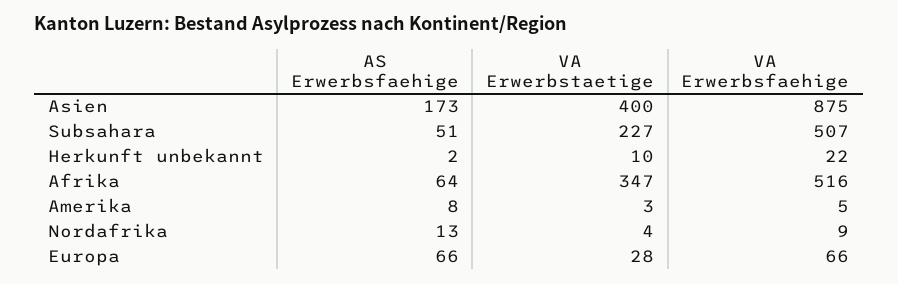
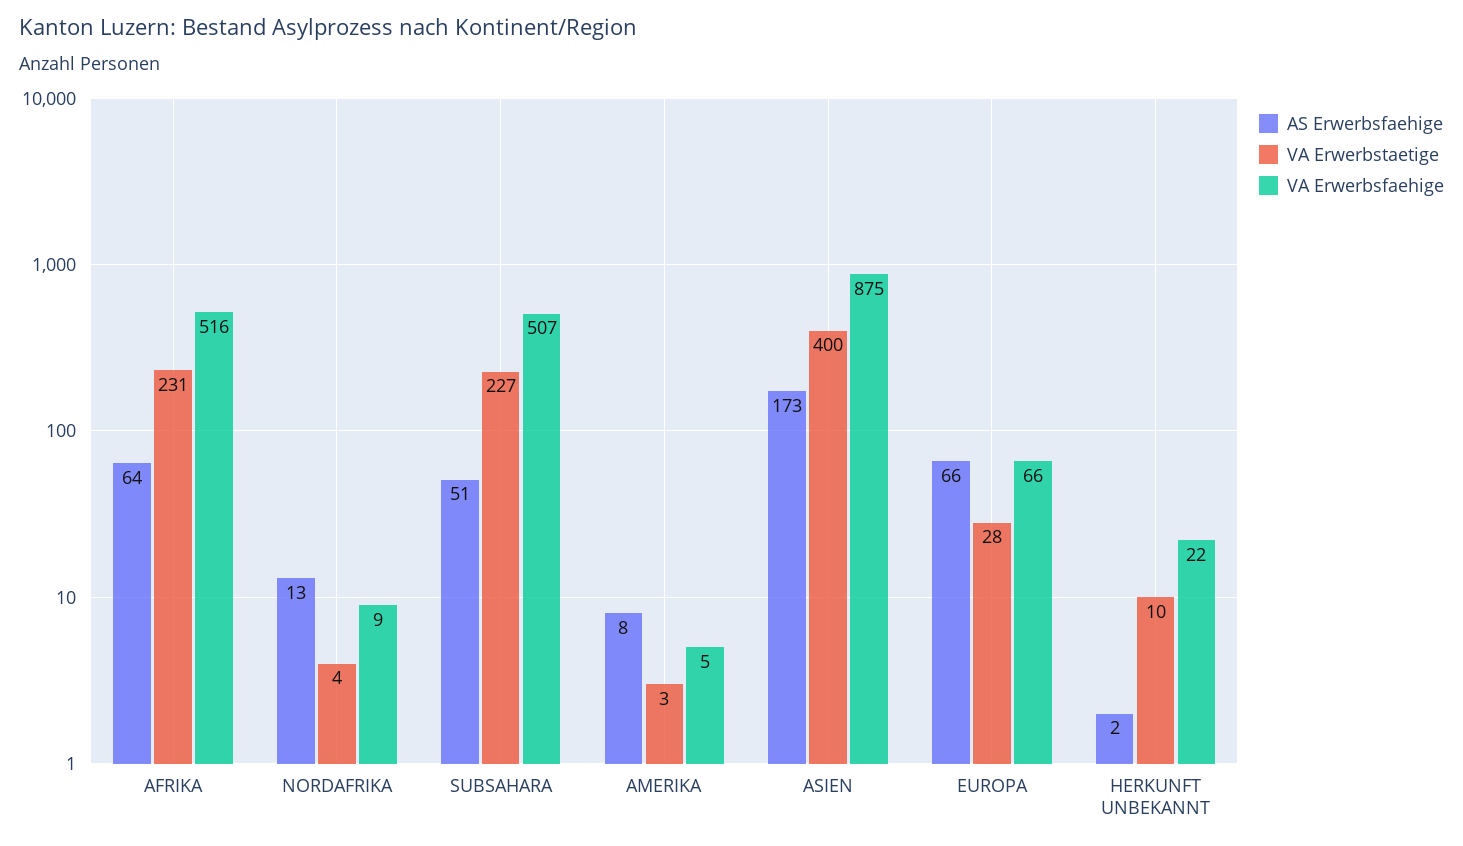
VA Erwerbstaetige, Afrika: 347 -> 231

